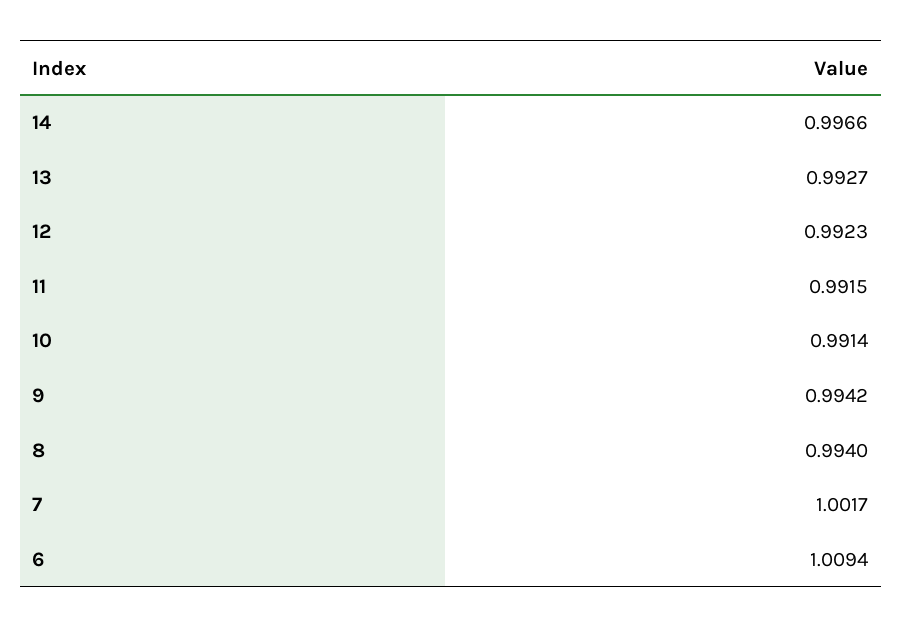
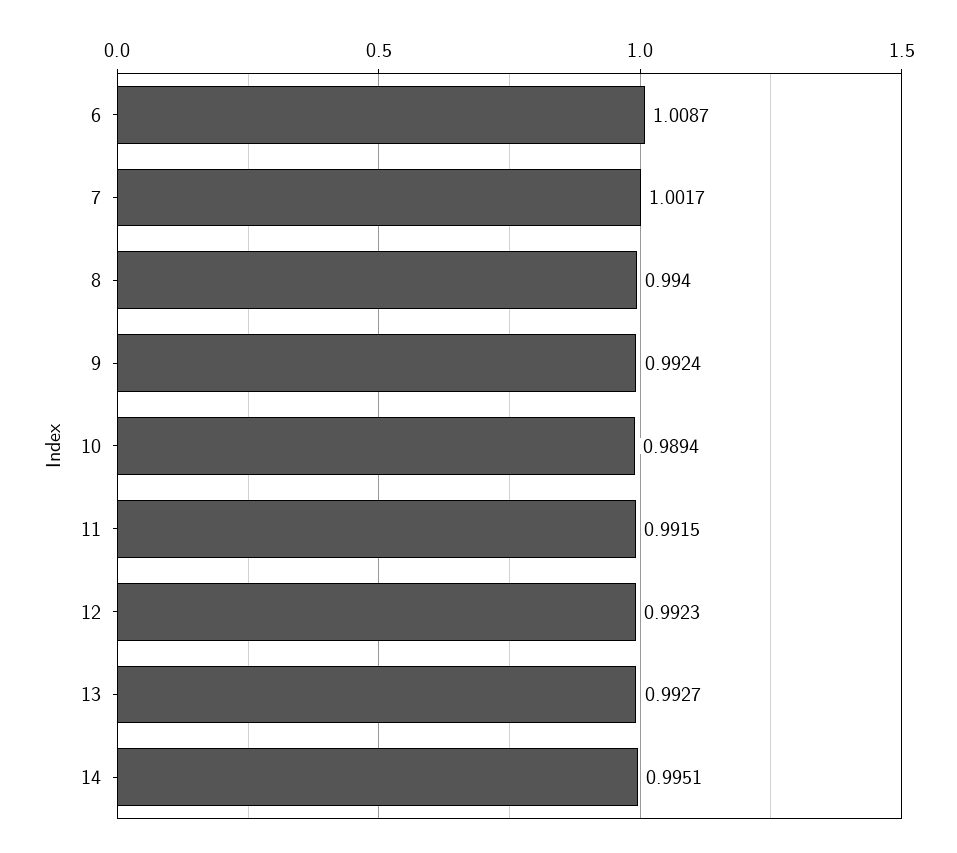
14: 0.9966 -> 0.9951
10: 0.9914 -> 0.9894
9: 0.9942 -> 0.9924
6: 1.0094 -> 1.0087

